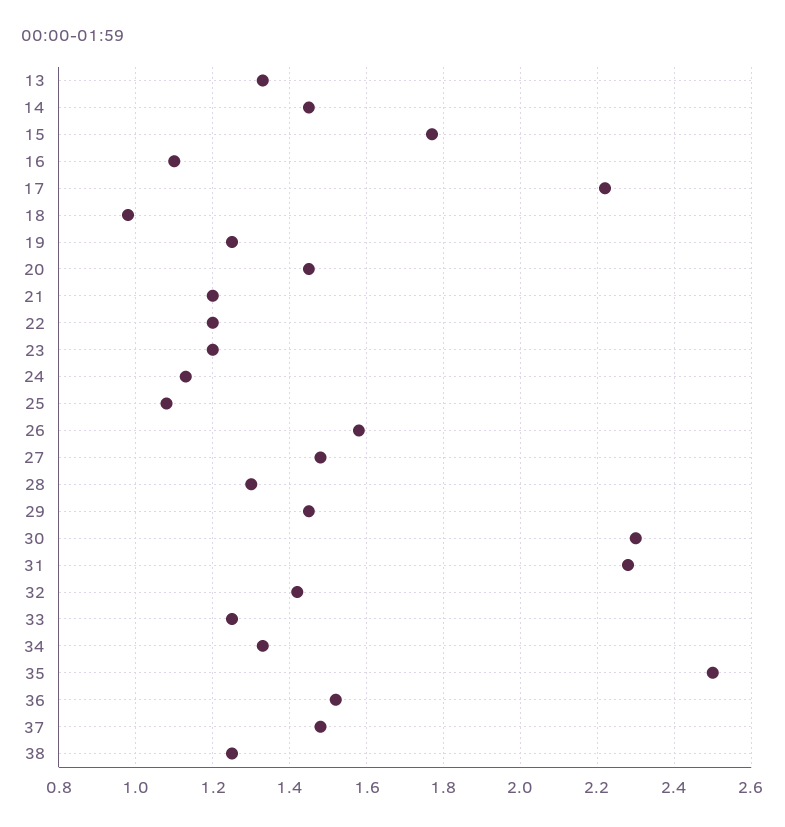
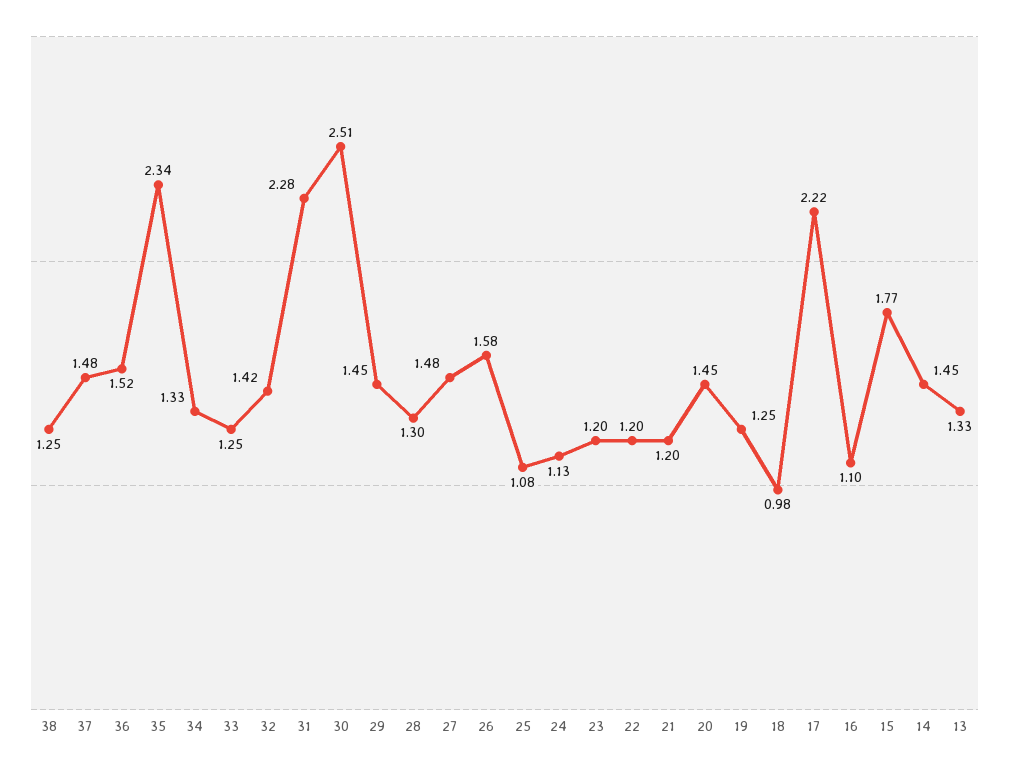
30: 2.3 -> 2.51
35: 2.5 -> 2.34

